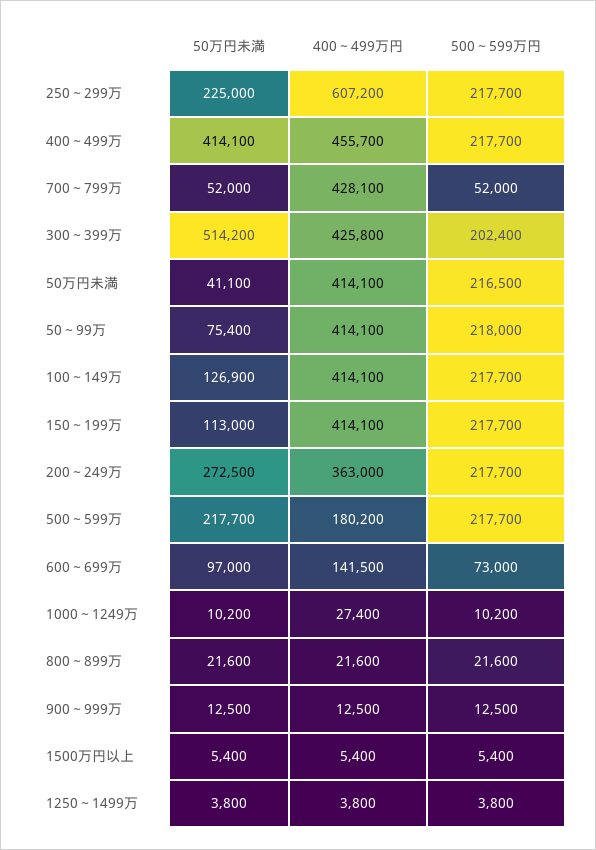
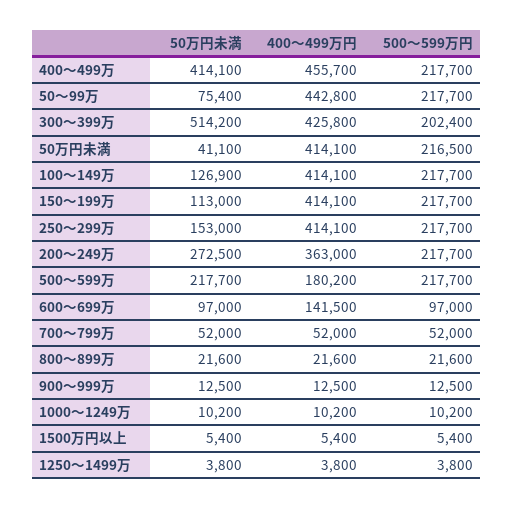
50万円未満, 250～299万: 225000 -> 153000
400～499万円, 250～299万: 607200 -> 414100
400～499万円, 700～799万: 428100 -> 52000
400～499万円, 50～99万: 414100 -> 442800
500～599万円, 50～99万: 218000 -> 217700
500～599万円, 600～699万: 73000 -> 97000
400～499万円, 1000～1249万: 27400 -> 10200

